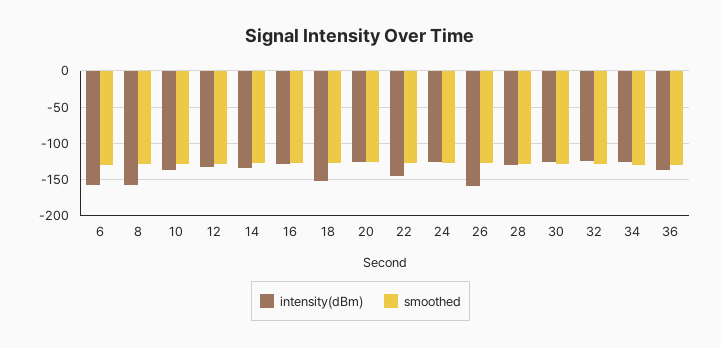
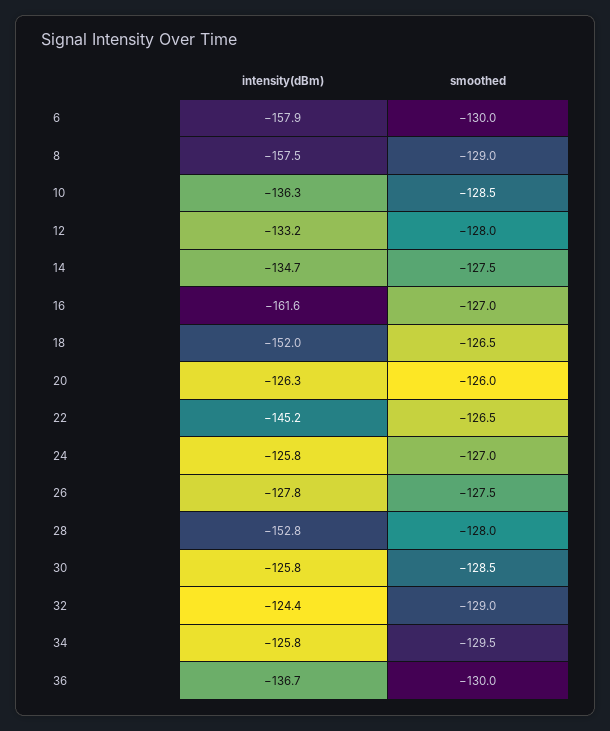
intensity(dBm), 16: -130 -> -161.6
intensity(dBm), 26: -160 -> -127.8
intensity(dBm), 28: -130 -> -152.8

